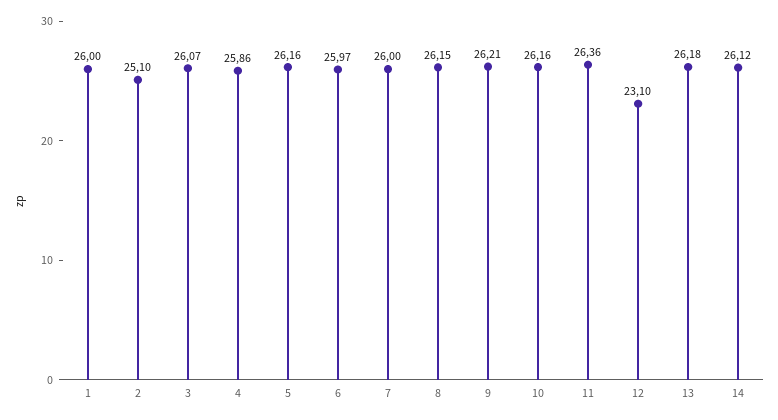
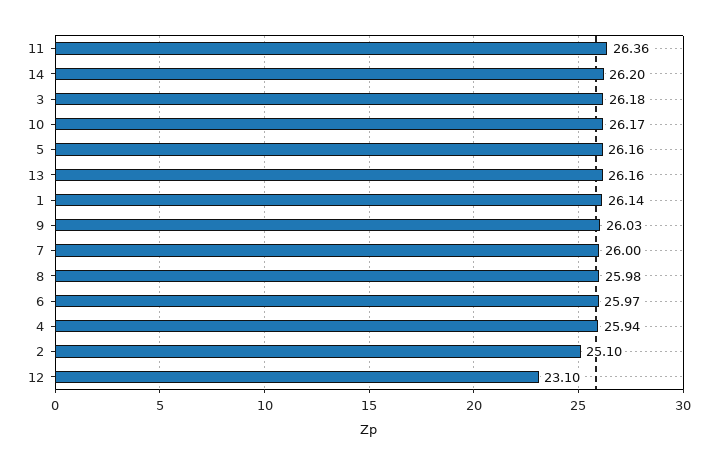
1: 26 -> 26.14
3: 26.07 -> 26.18
4: 25.86 -> 25.94
8: 26.15 -> 25.98
9: 26.21 -> 26.03
10: 26.16 -> 26.17
13: 26.18 -> 26.16
14: 26.12 -> 26.2

